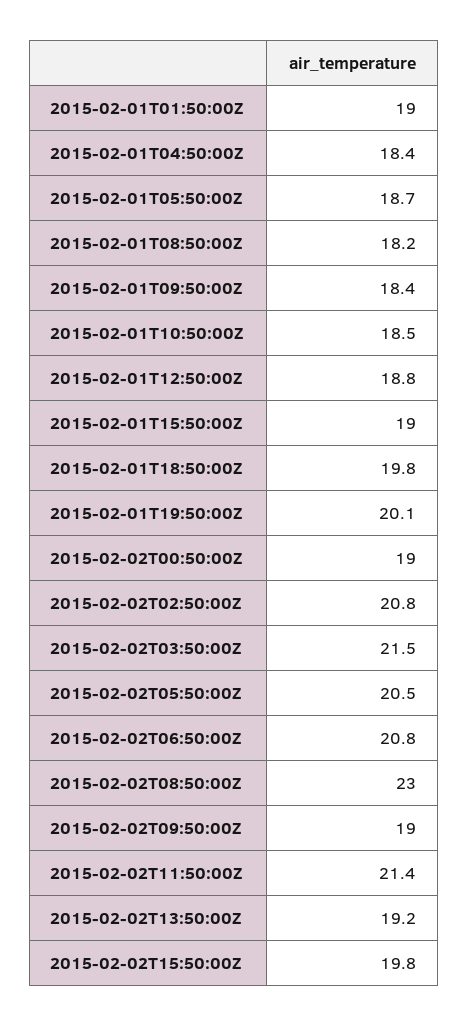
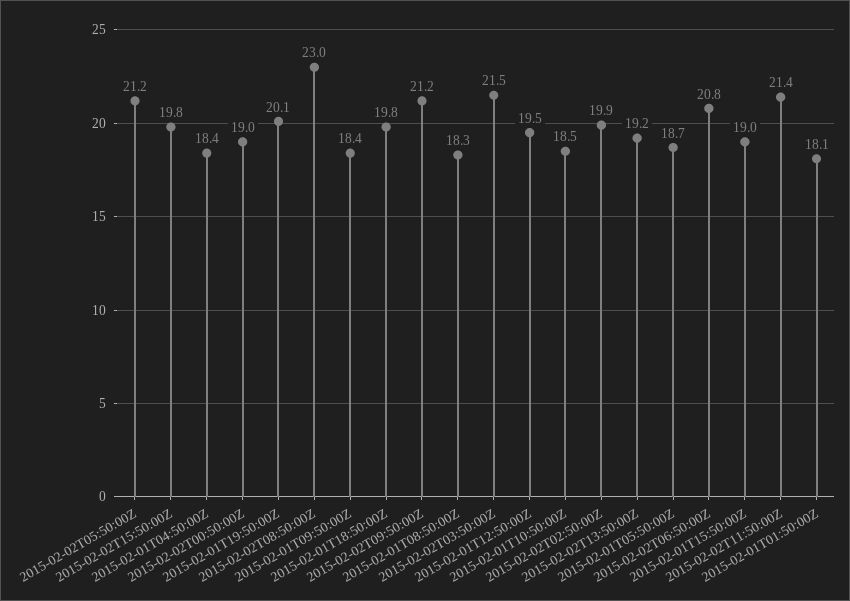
2015-02-01T01:50:00Z: 19 -> 18.1
2015-02-01T08:50:00Z: 18.2 -> 18.3
2015-02-01T12:50:00Z: 18.8 -> 19.5
2015-02-02T02:50:00Z: 20.8 -> 19.9
2015-02-02T05:50:00Z: 20.5 -> 21.2
2015-02-02T09:50:00Z: 19 -> 21.2

